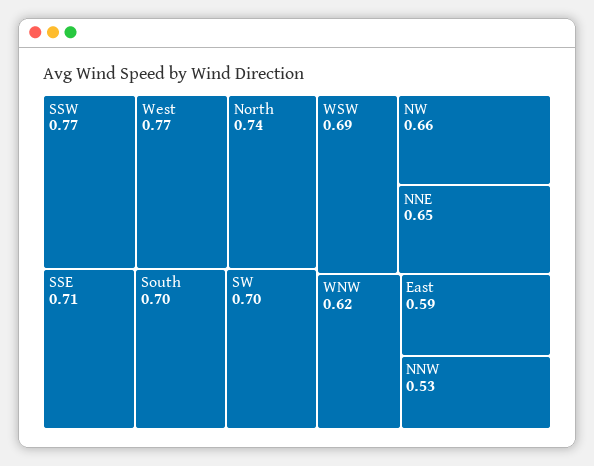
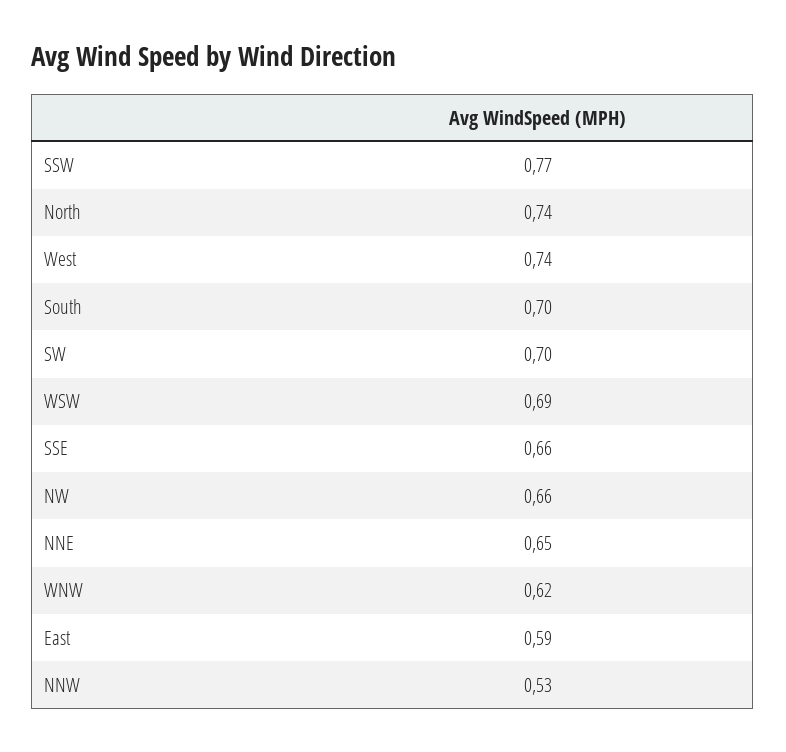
West: 0.77 -> 0.74
SSE: 0.71 -> 0.66

